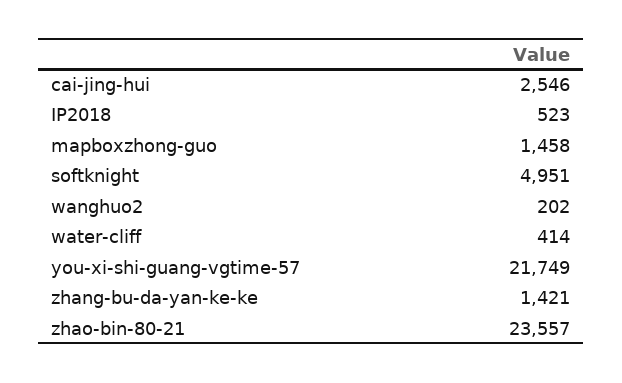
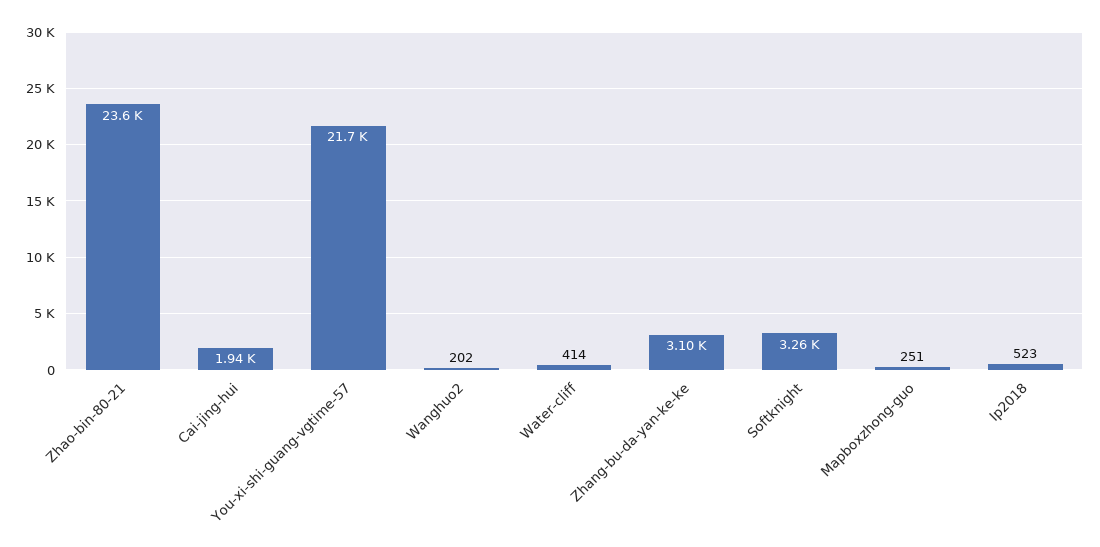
cai-jing-hui: 2546 -> 1940
mapboxzhong-guo: 1458 -> 251
softknight: 4951 -> 3260
zhang-bu-da-yan-ke-ke: 1421 -> 3100

